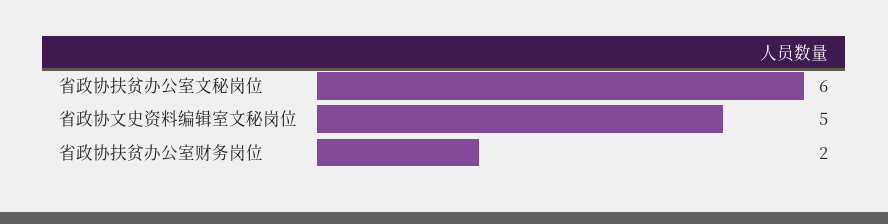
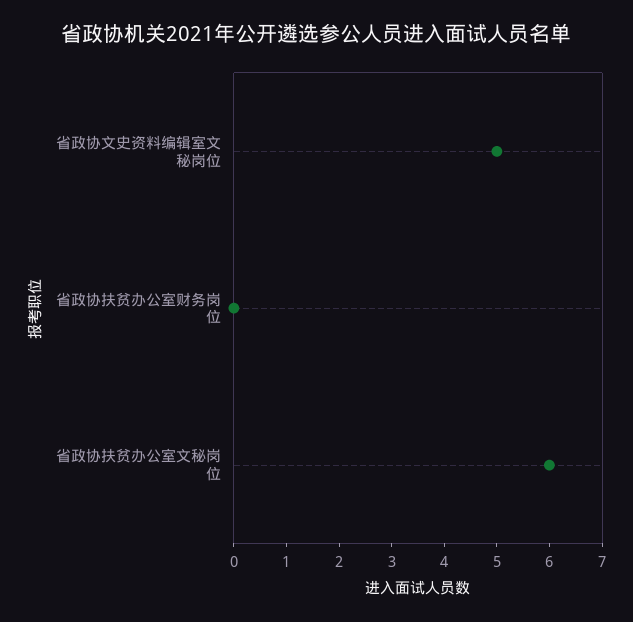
省政协扶贫办公室财务岗位: 2 -> 0

